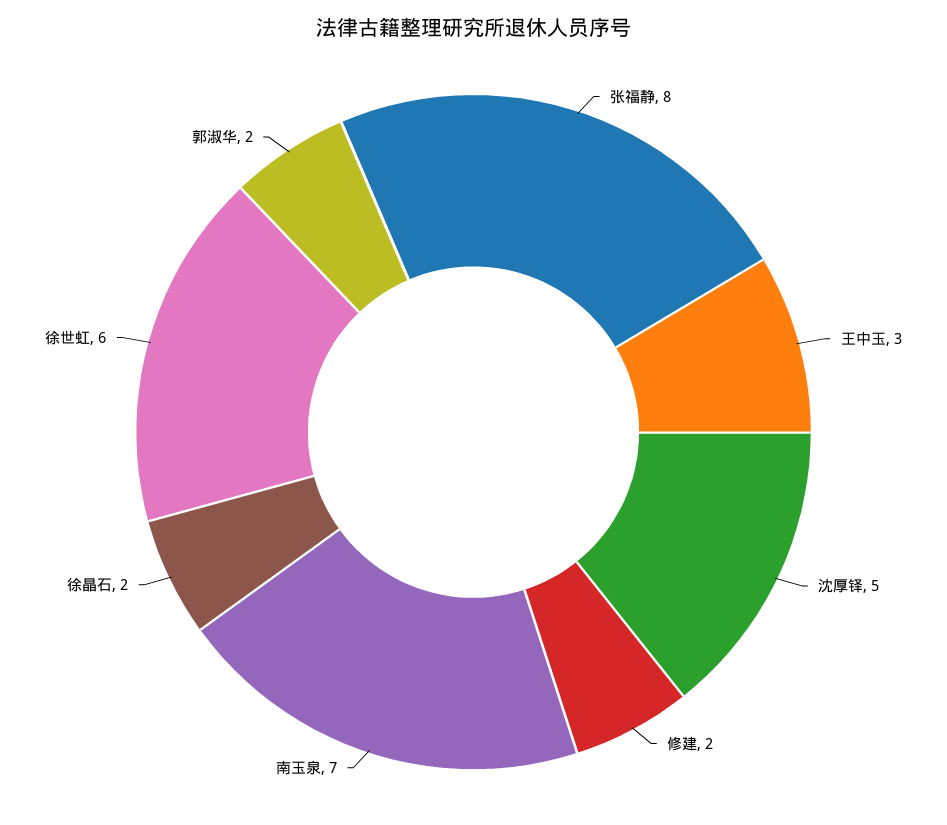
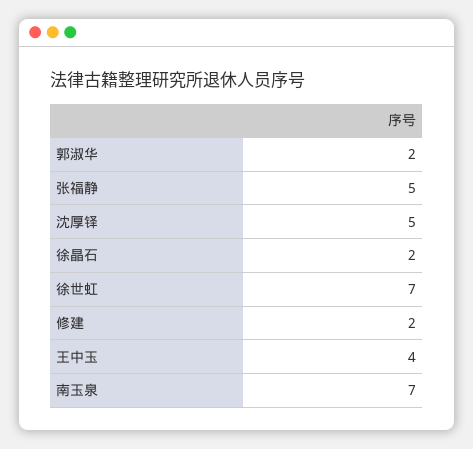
张福静: 8 -> 5
王中玉: 3 -> 4
徐世虹: 6 -> 7

